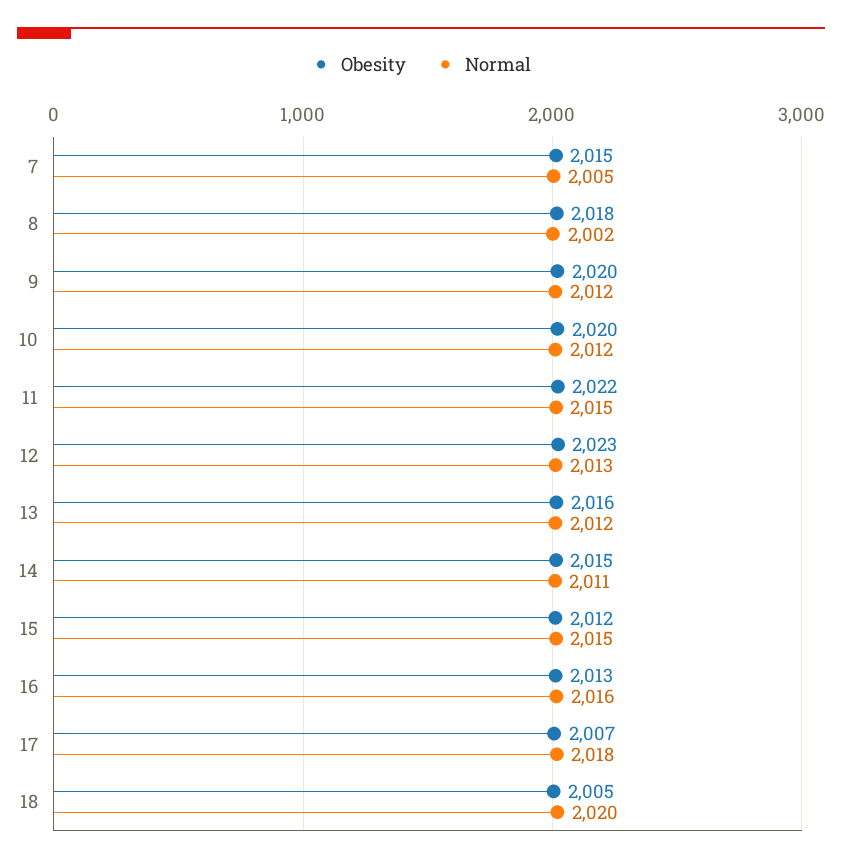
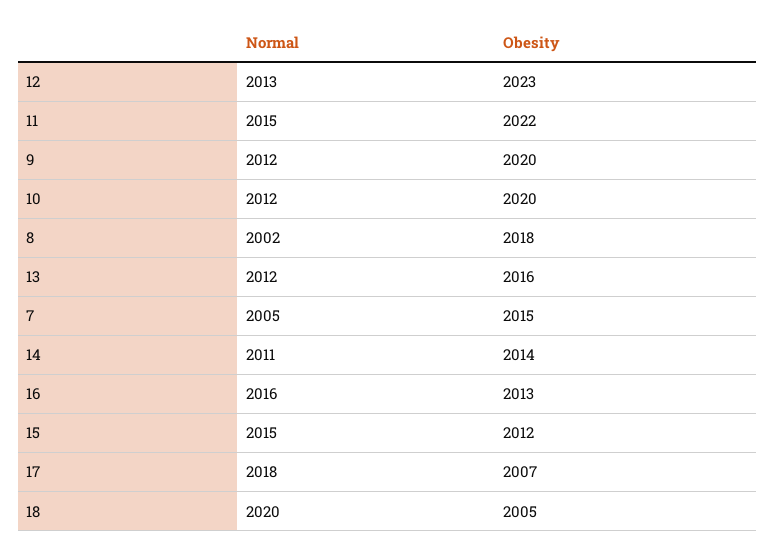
Obesity, 14: 2015 -> 2014

